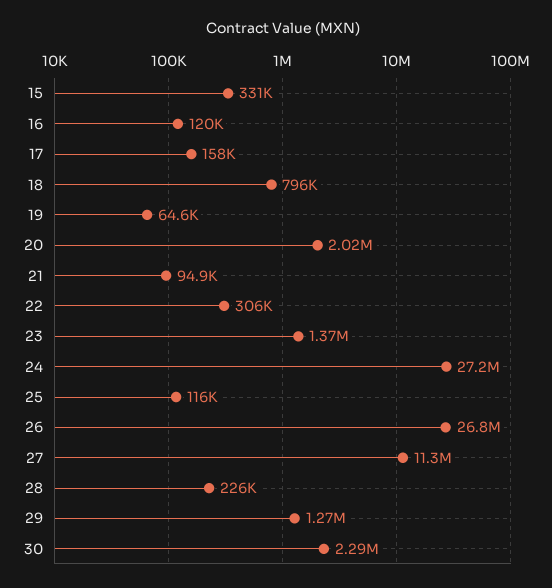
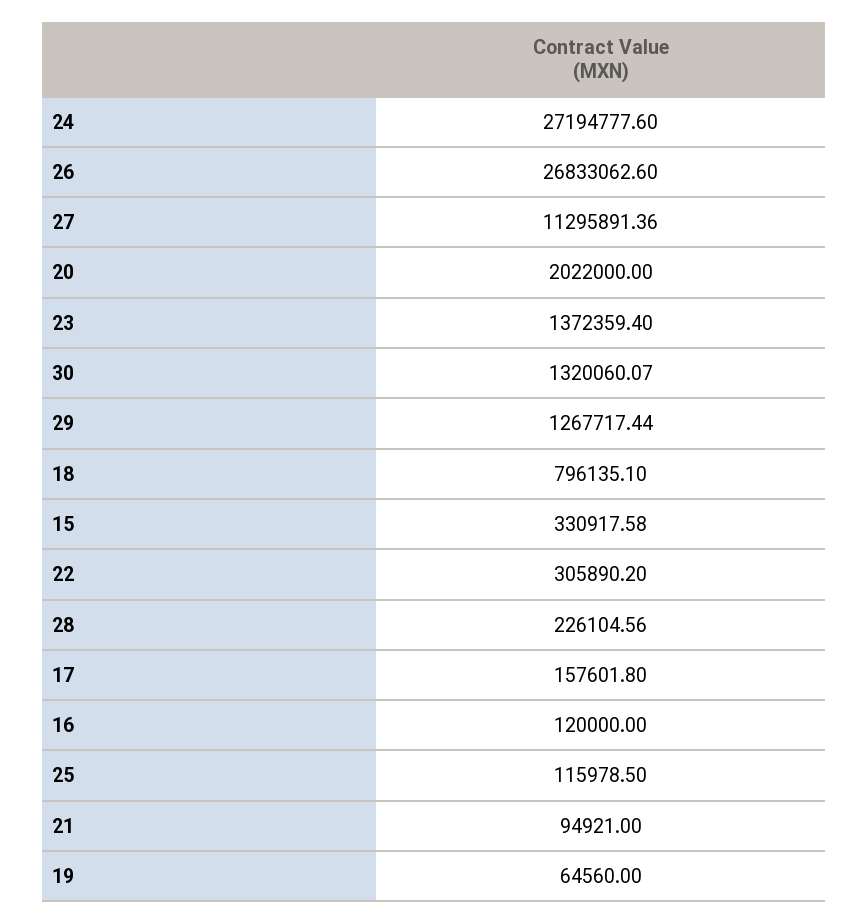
30: 2290000 -> 1320060.07

